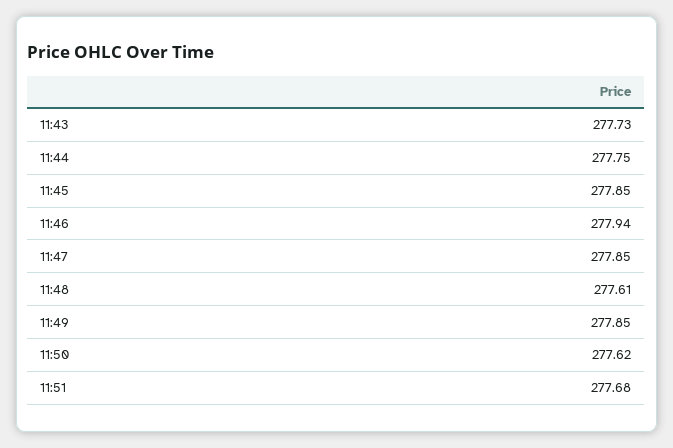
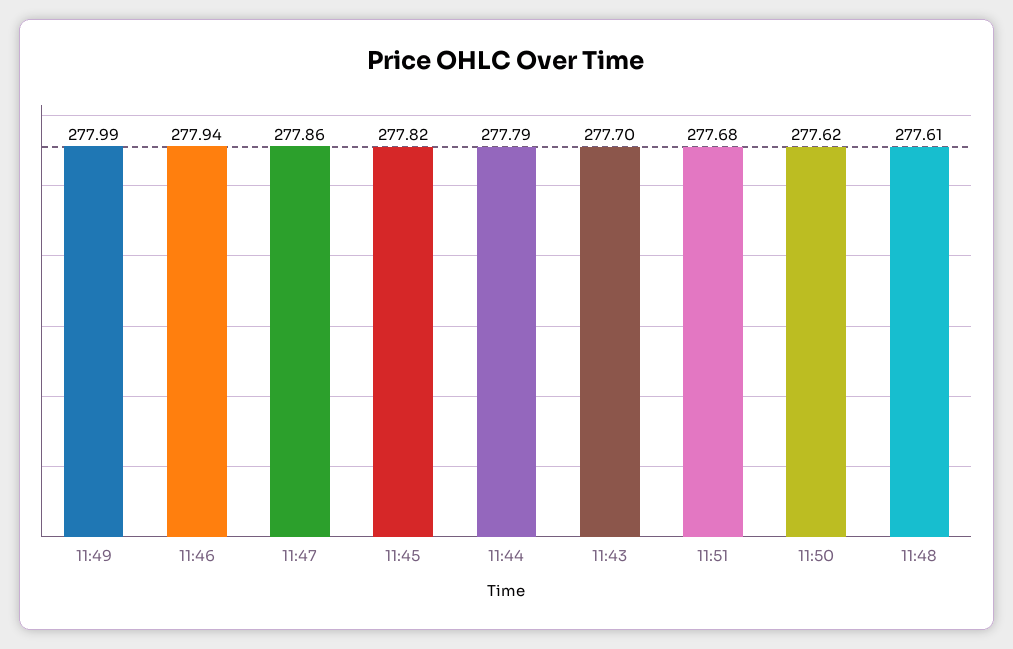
11:43: 277.73 -> 277.7
11:44: 277.75 -> 277.79
11:45: 277.85 -> 277.82
11:47: 277.85 -> 277.86
11:49: 277.85 -> 277.99

